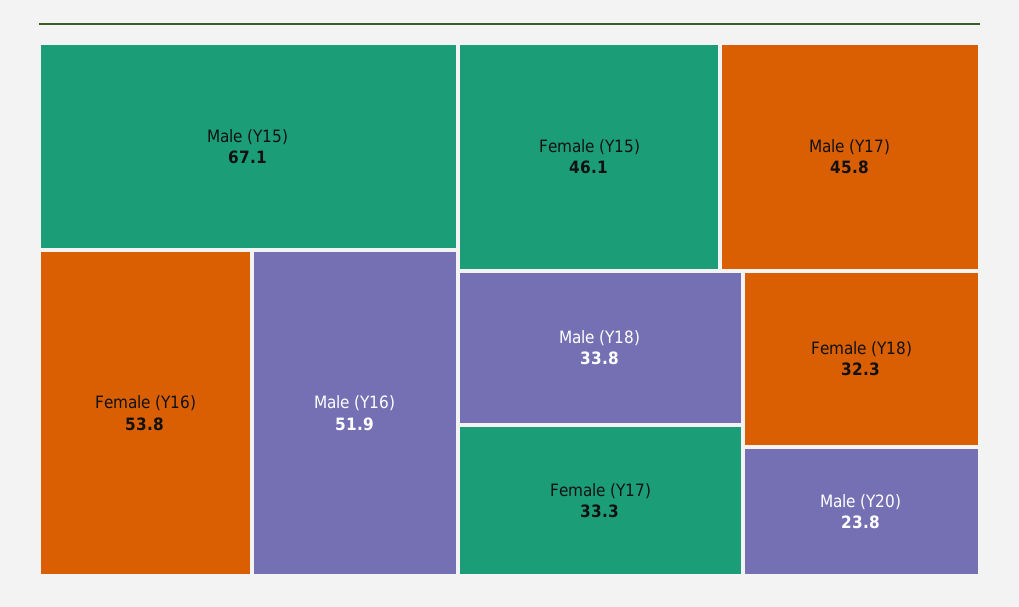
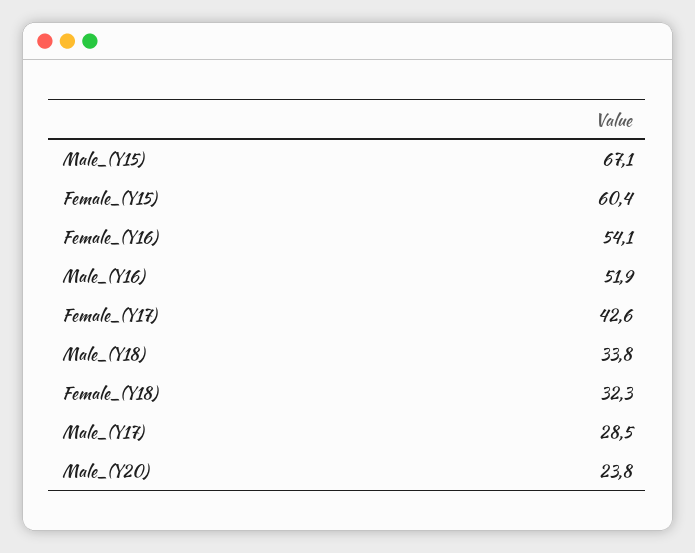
Female (Y16): 53.8 -> 54.1
Female (Y15): 46.1 -> 60.4
Male (Y17): 45.8 -> 28.5
Female (Y17): 33.3 -> 42.6

